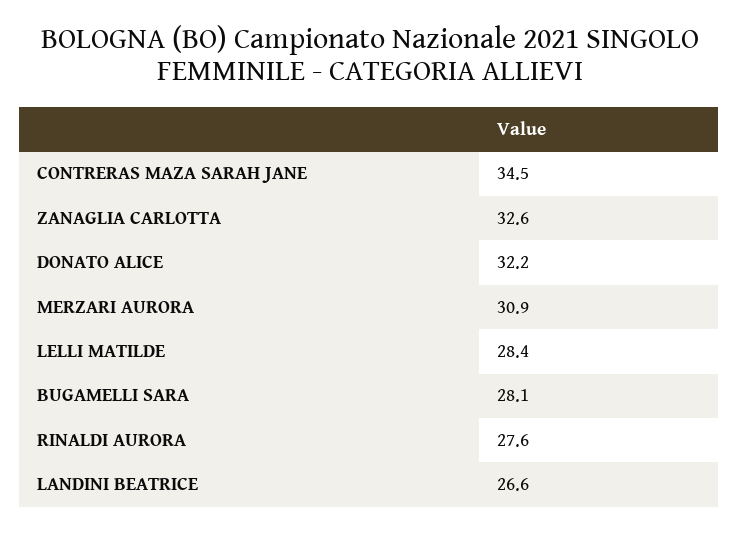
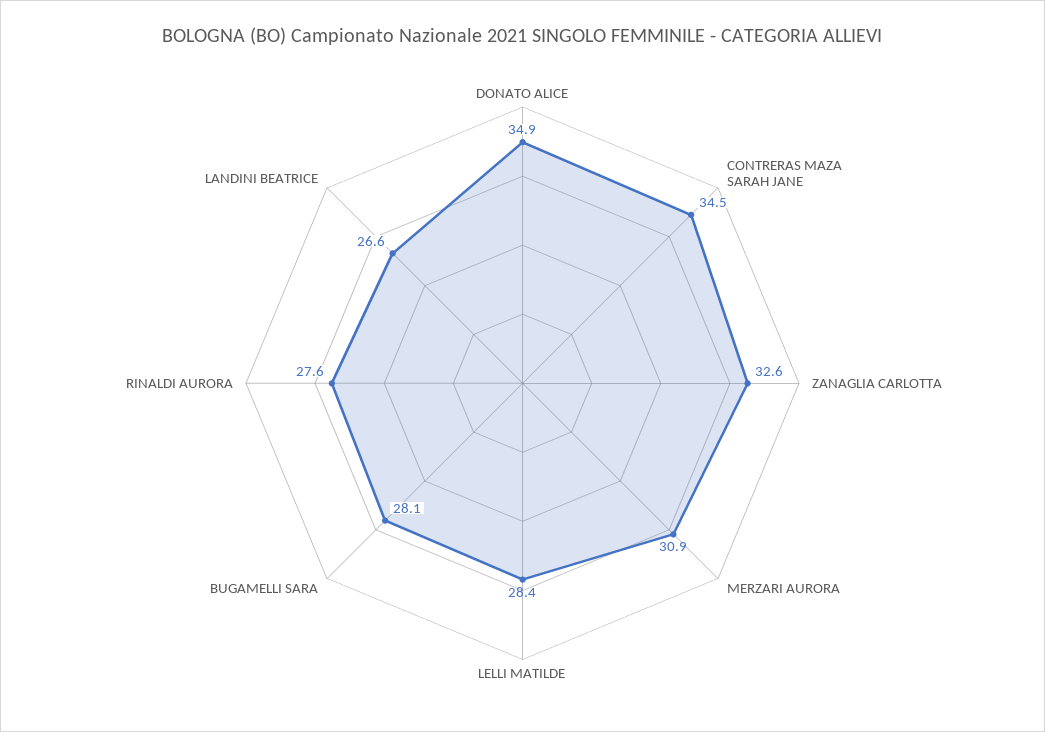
DONATO ALICE: 32.2 -> 34.9

